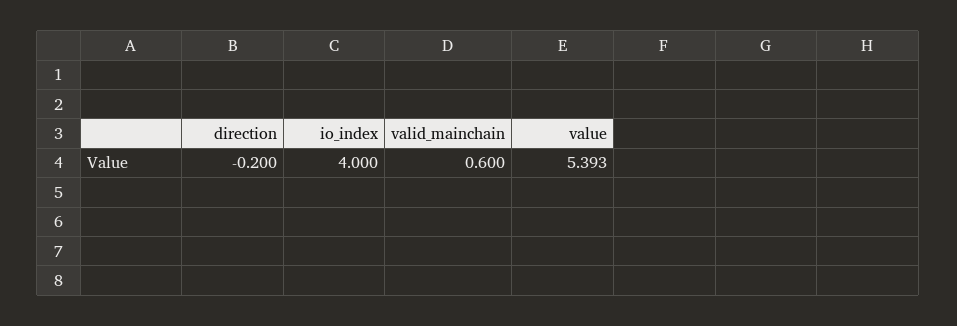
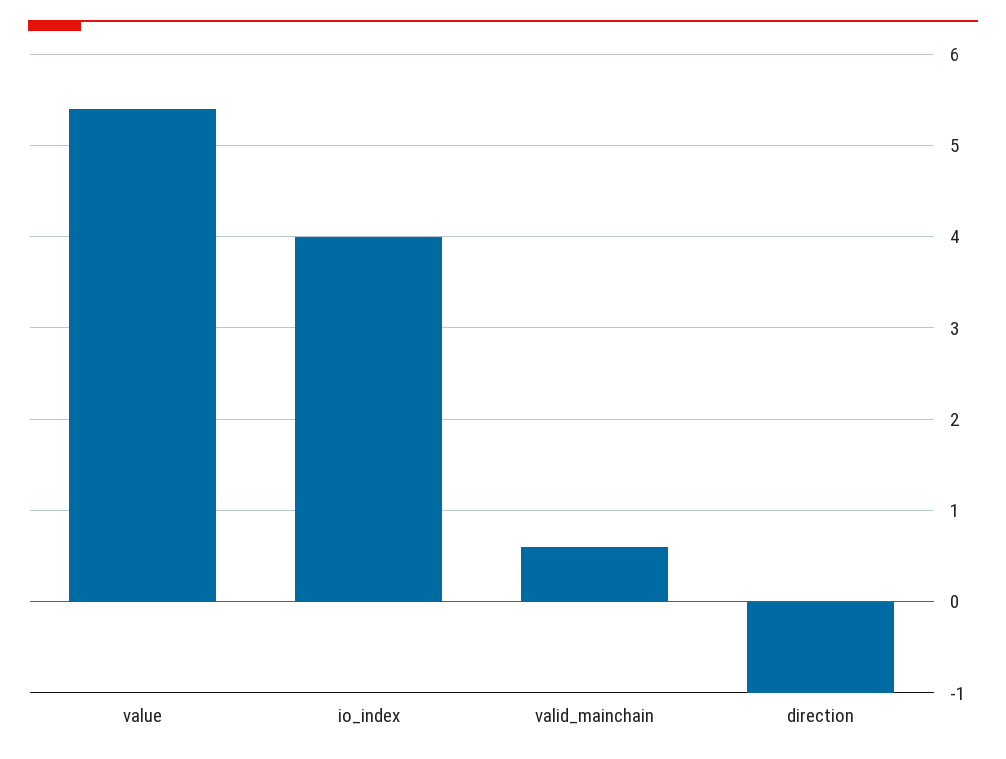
direction: -0.2 -> -1

